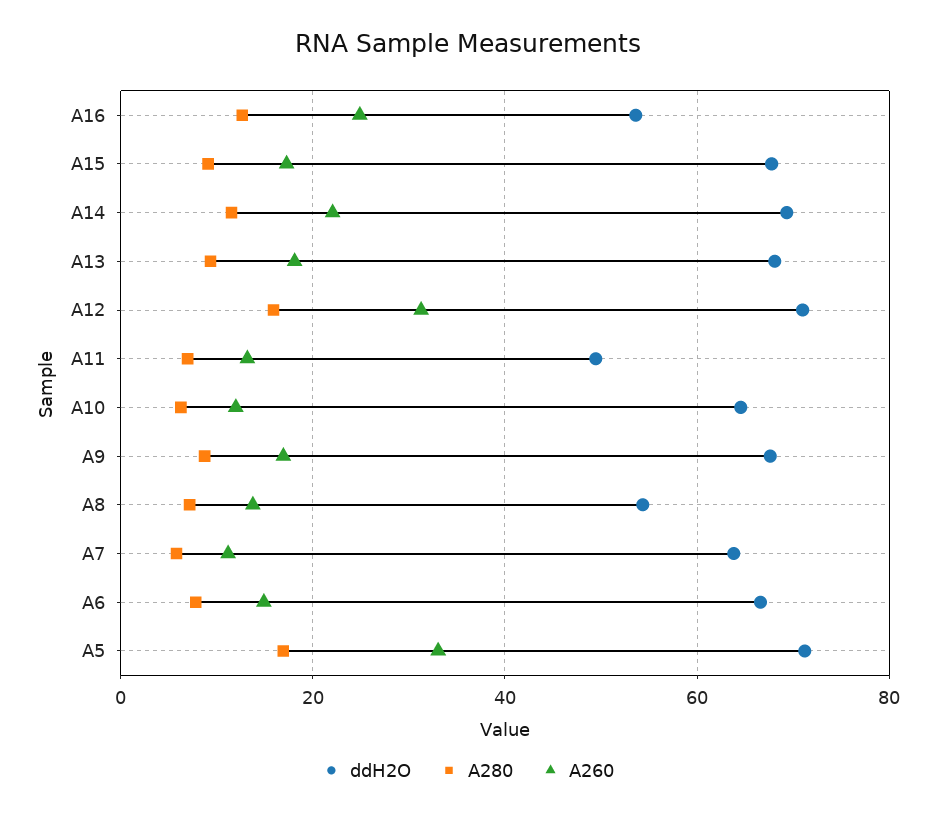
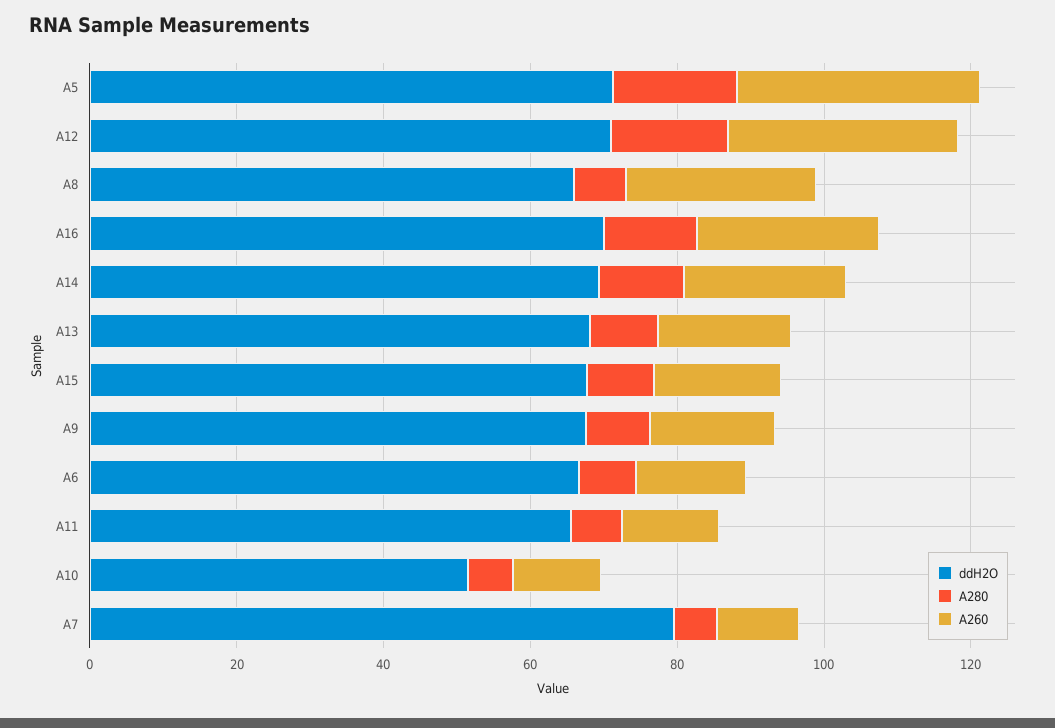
ddH2O, A16: 54 -> 70
ddH2O, A11: 50 -> 65
ddH2O, A10: 64 -> 50
ddH2O, A8: 54 -> 65
A260, A8: 14 -> 25
ddH2O, A7: 64 -> 80

